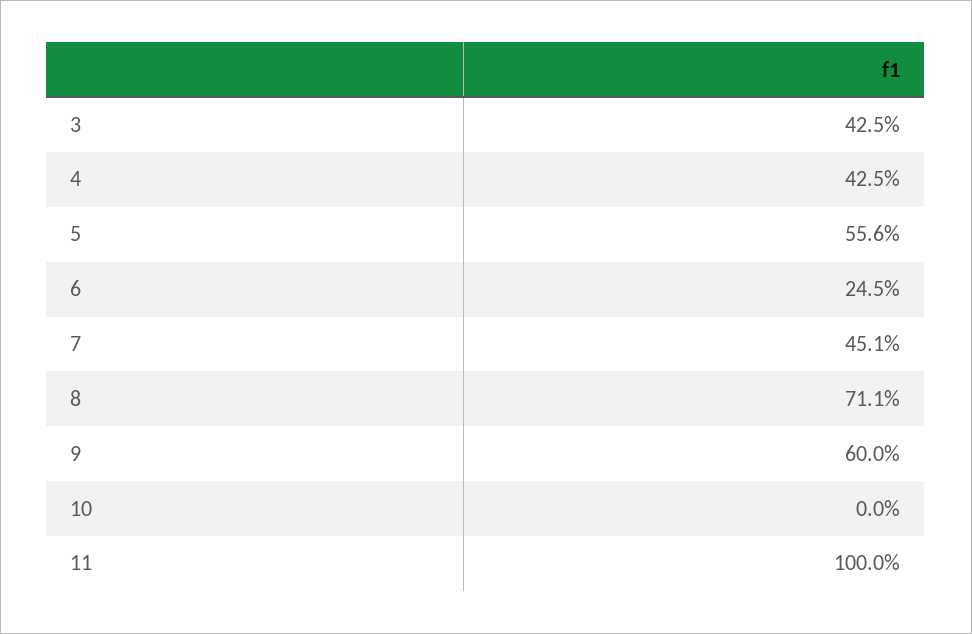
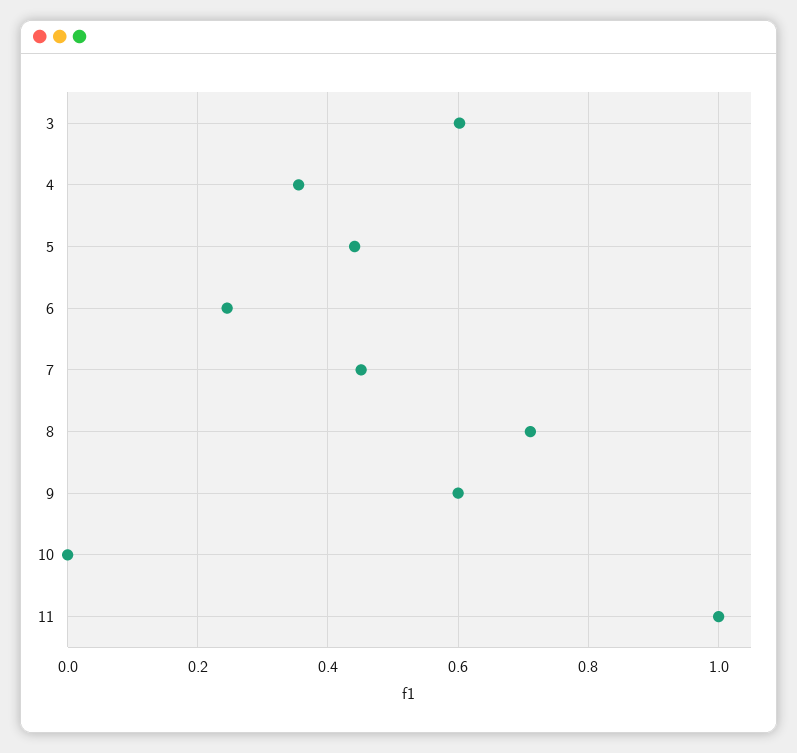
3: 0.425 -> 0.6
4: 0.425 -> 0.36
5: 0.556 -> 0.44

